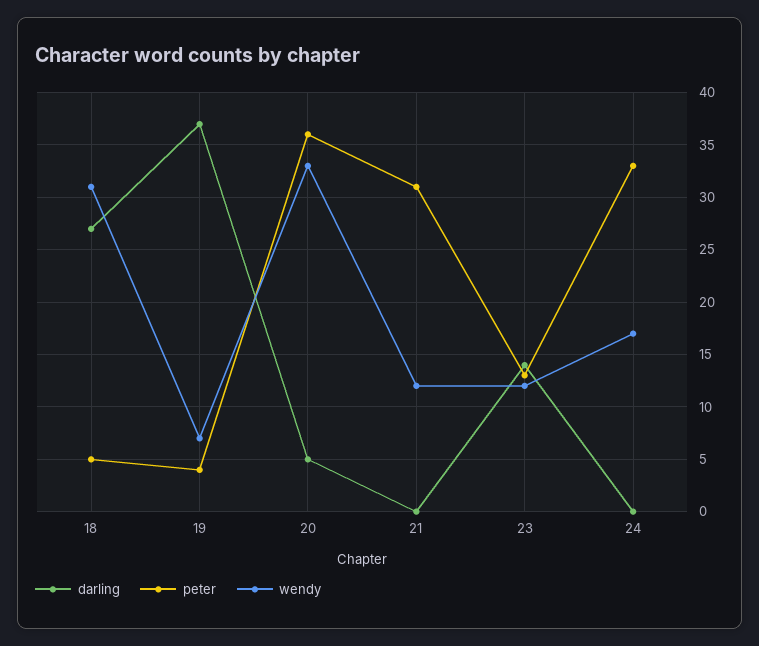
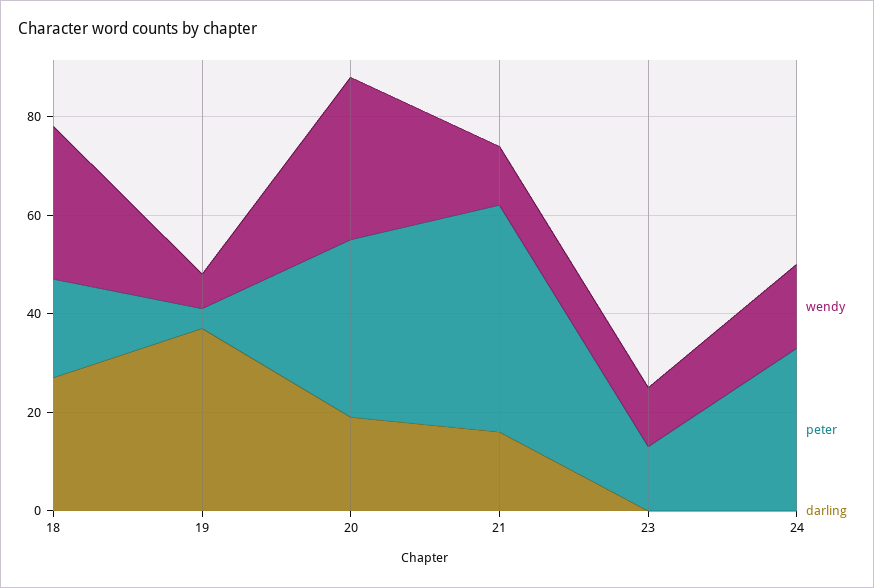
peter, 18: 5 -> 20
darling, 20: 5 -> 20
darling, 21: 0 -> 15
peter, 21: 31 -> 45
darling, 23: 14 -> 0

